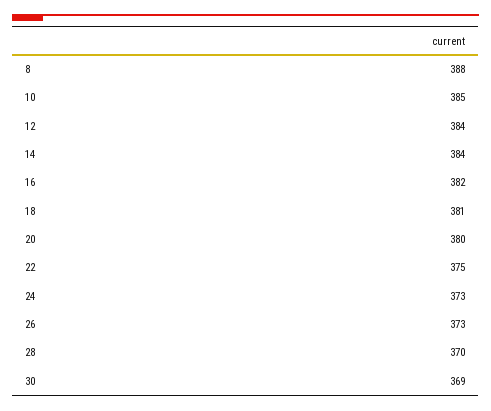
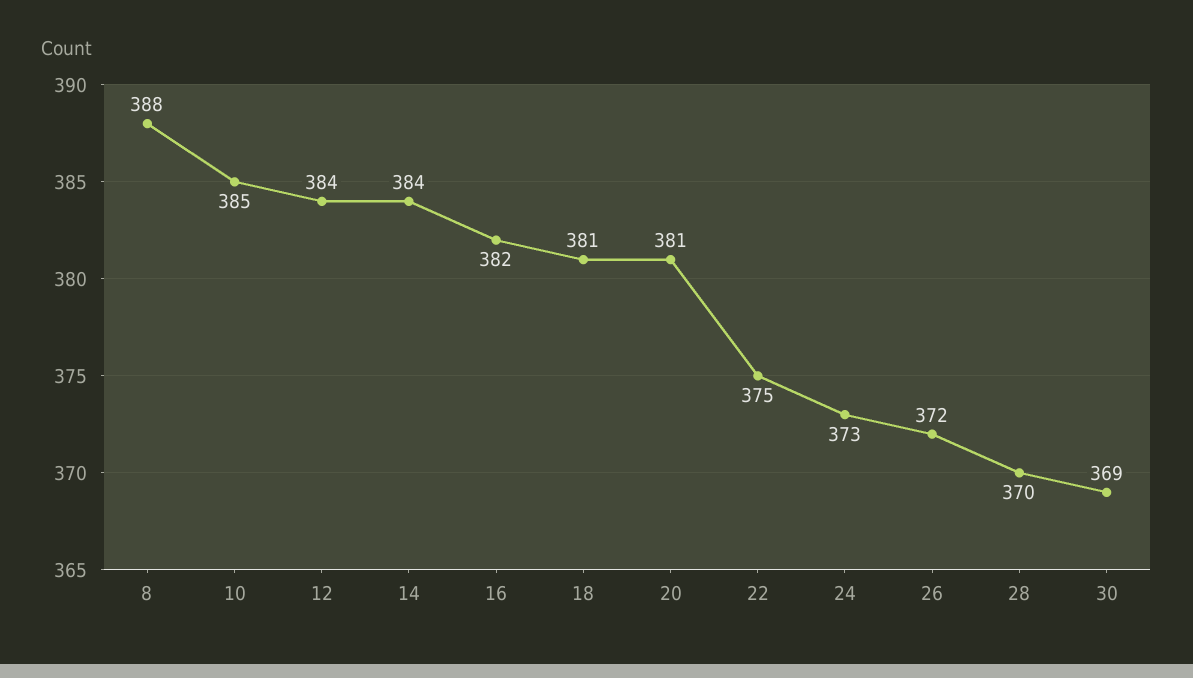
20: 380 -> 381
26: 373 -> 372

